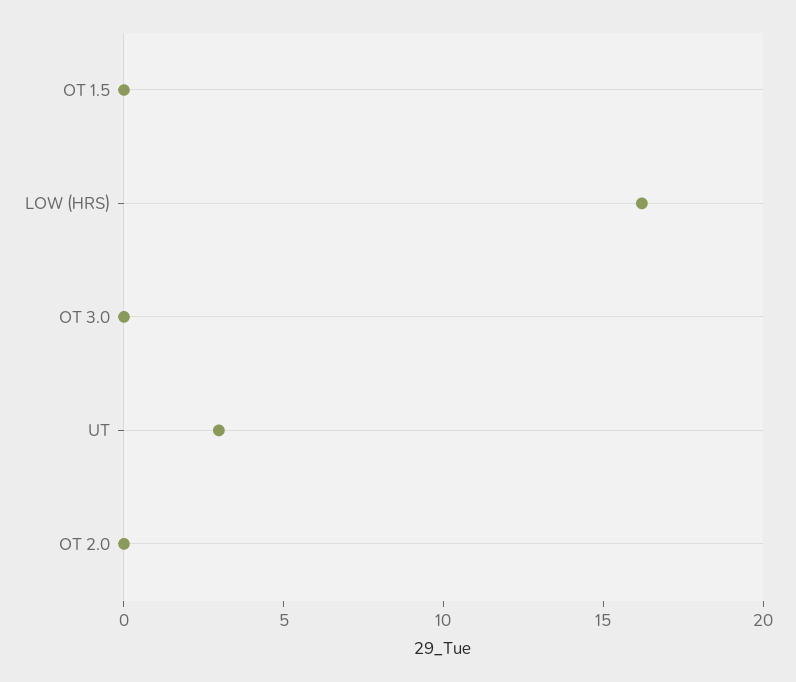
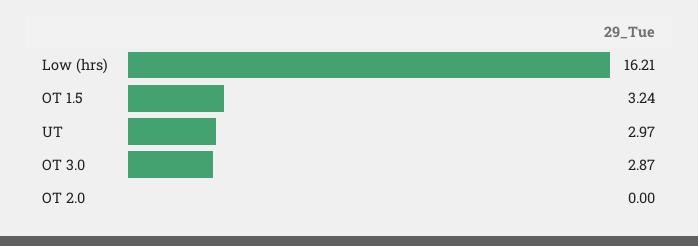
OT 1.5: 0 -> 3.24
OT 3.0: 0 -> 2.87

